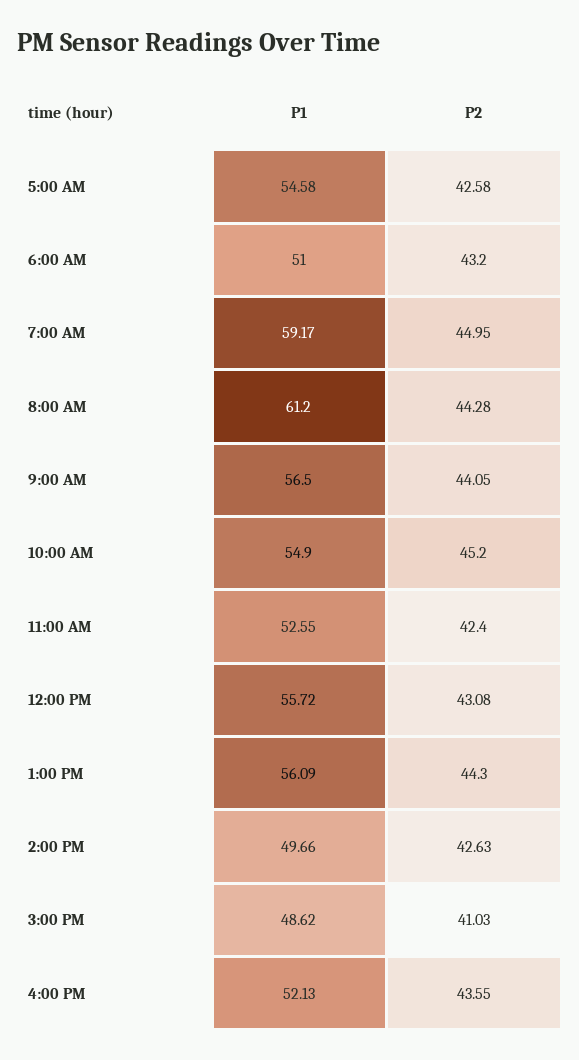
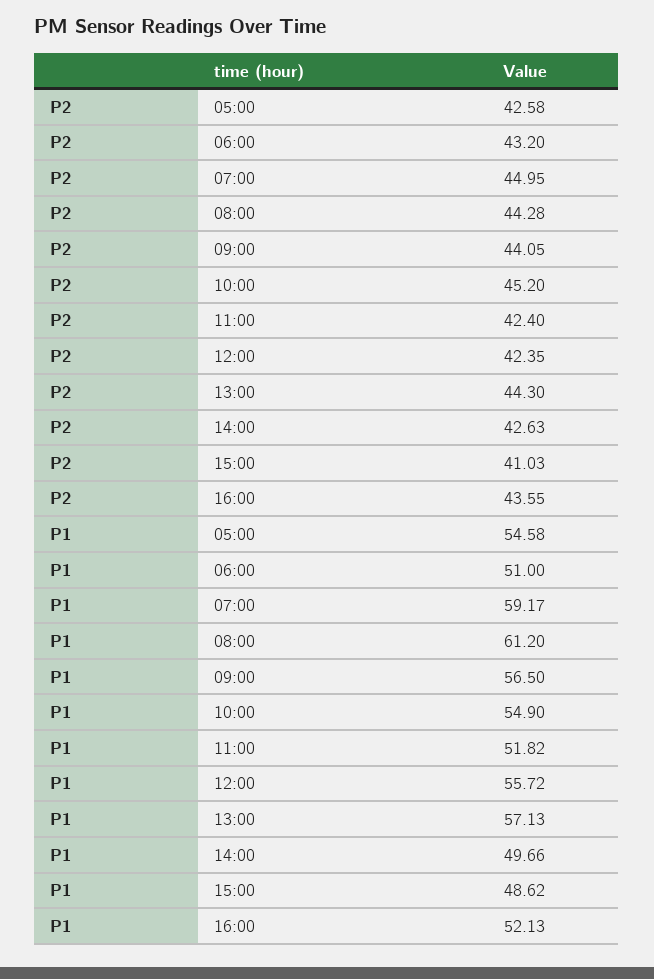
P1, 11:00 AM: 52.55 -> 51.82
P2, 12:00 PM: 43.08 -> 42.35
P1, 1:00 PM: 56.09 -> 57.13

